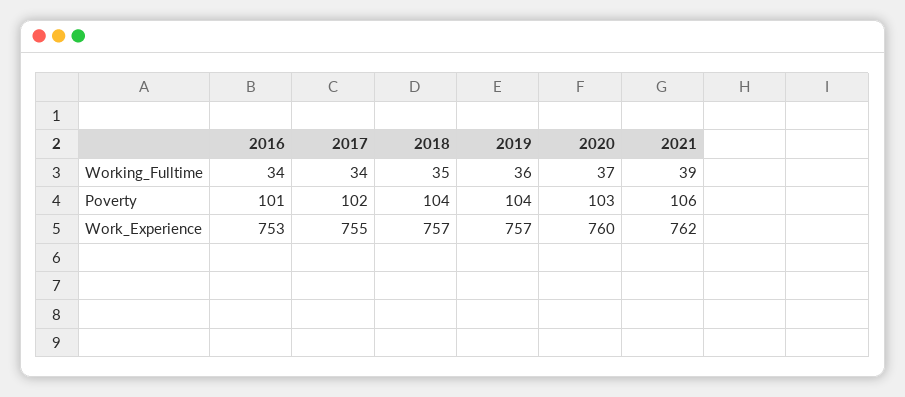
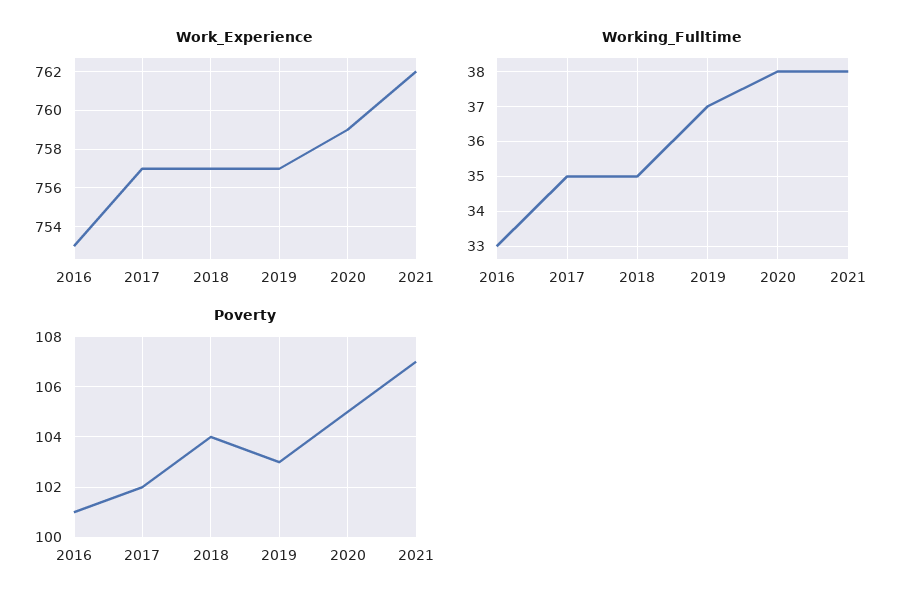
Working_Fulltime, 2016: 34 -> 33
Working_Fulltime, 2017: 34 -> 35
Working_Fulltime, 2019: 36 -> 37
Working_Fulltime, 2020: 37 -> 38
Working_Fulltime, 2021: 39 -> 38
Poverty, 2019: 104 -> 103
Poverty, 2020: 103 -> 105
Poverty, 2021: 106 -> 107
Work_Experience, 2017: 755 -> 757
Work_Experience, 2020: 760 -> 759

